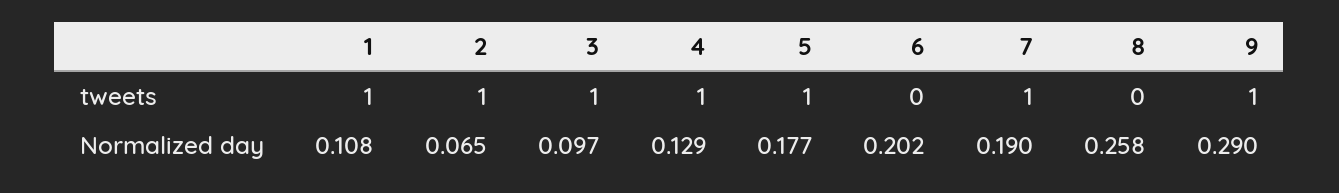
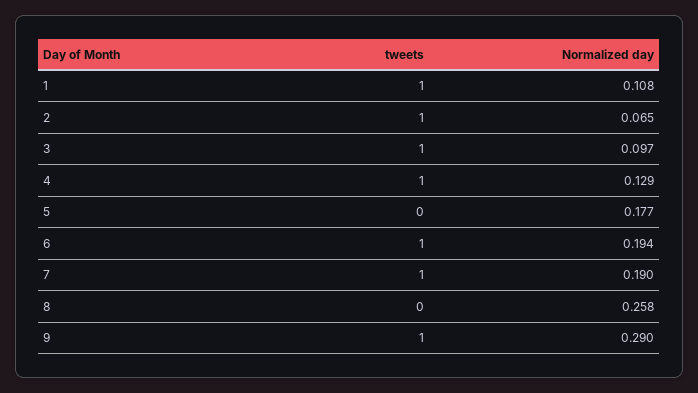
5, tweets: 1 -> 0
6, tweets: 0 -> 1
6, Normalized day: 0.202 -> 0.194

